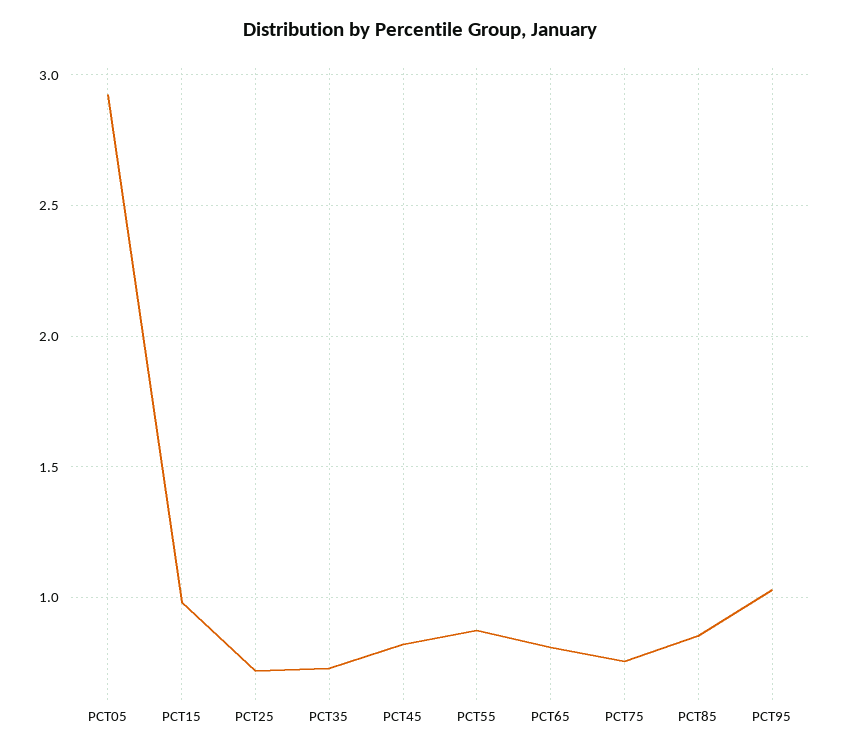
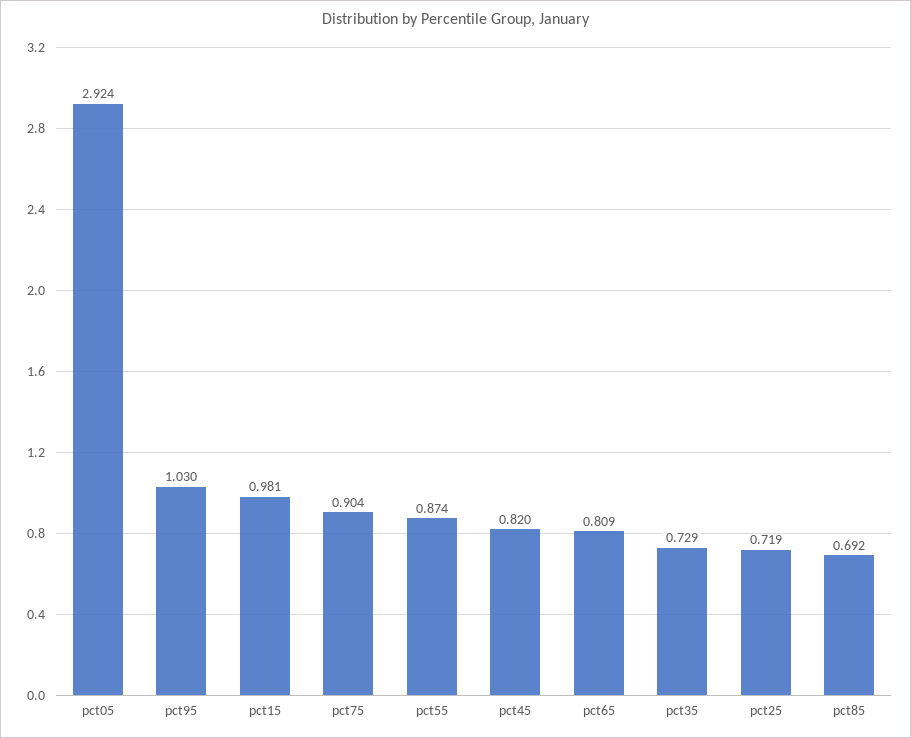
PCT75: 0.75 -> 0.904
PCT85: 0.85 -> 0.692

